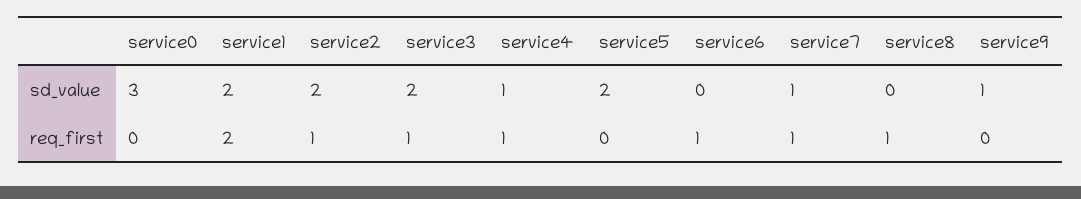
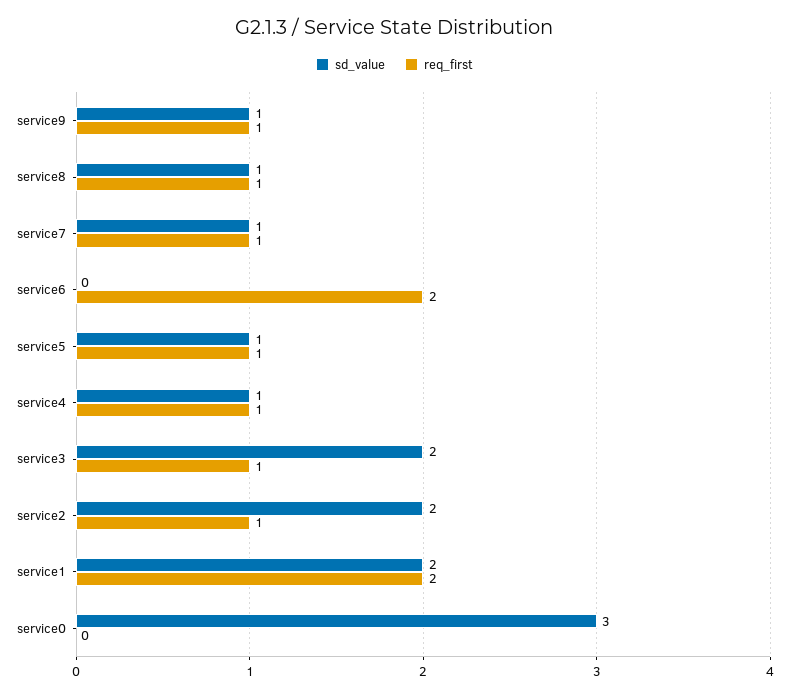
sd_value, service5: 2 -> 1
sd_value, service8: 0 -> 1
req_first, service5: 0 -> 1
req_first, service6: 1 -> 2
req_first, service9: 0 -> 1

